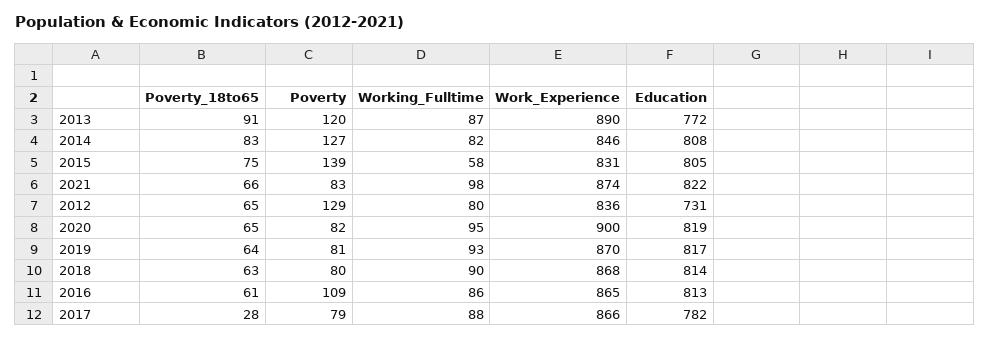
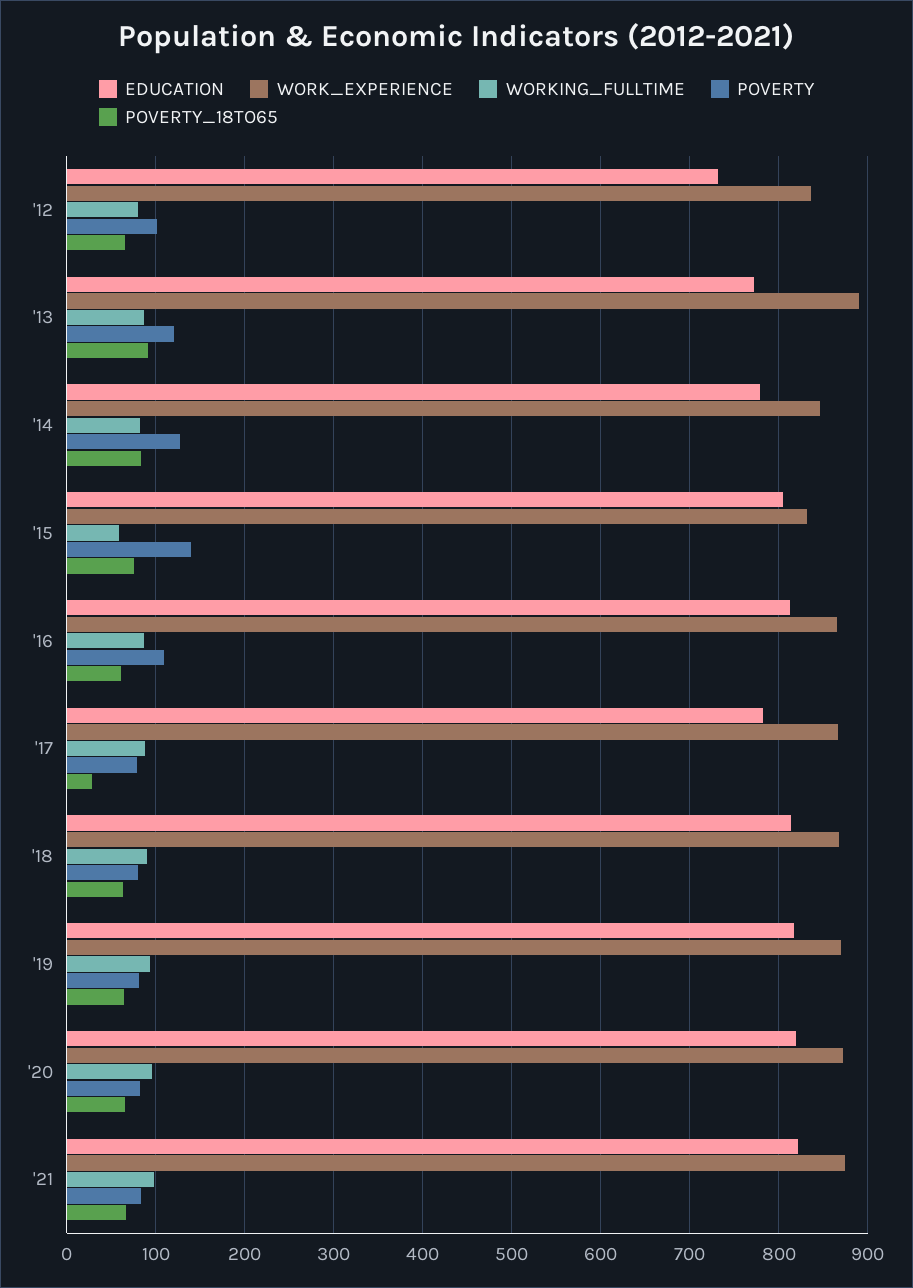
Education, 2014: 808 -> 780
Poverty, 2012: 129 -> 100
Work_Experience, 2020: 900 -> 870

